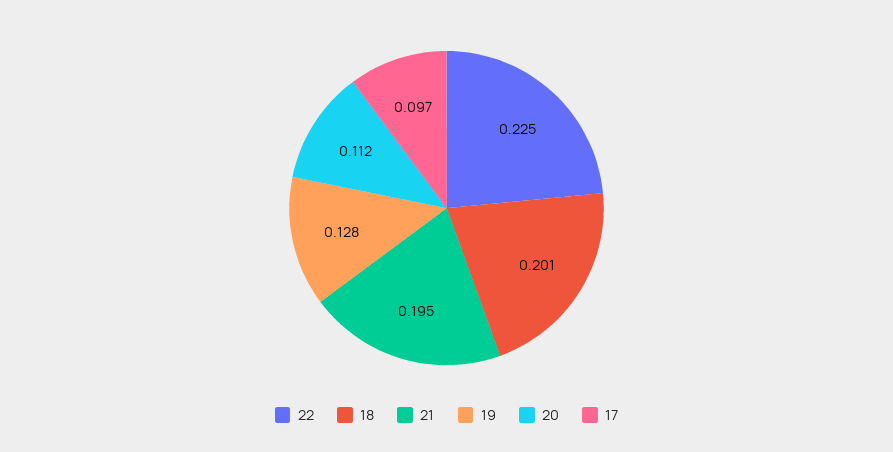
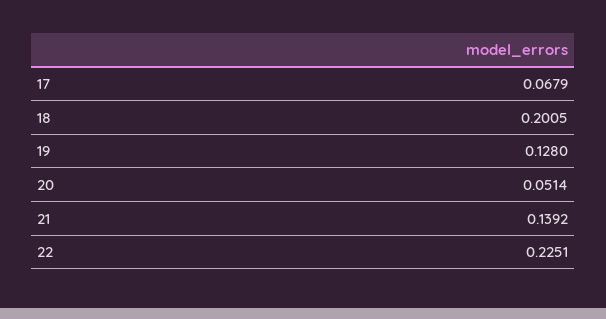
21: 0.195 -> 0.1392
20: 0.112 -> 0.0514
17: 0.097 -> 0.0679

